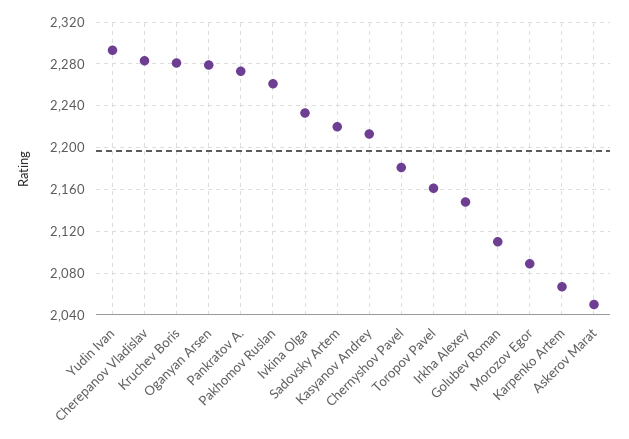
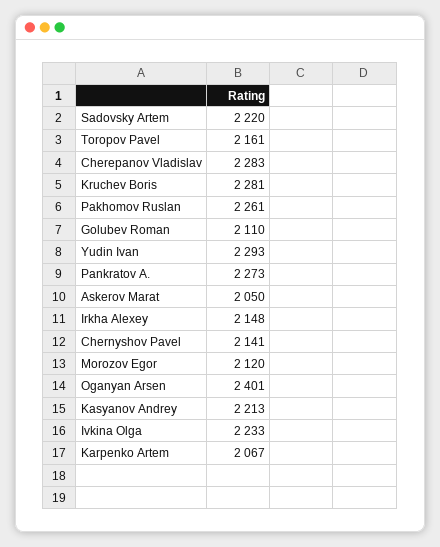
Oganyan Arsen: 2280 -> 2401
Chernyshov Pavel: 2180 -> 2141
Morozov Egor: 2090 -> 2120

